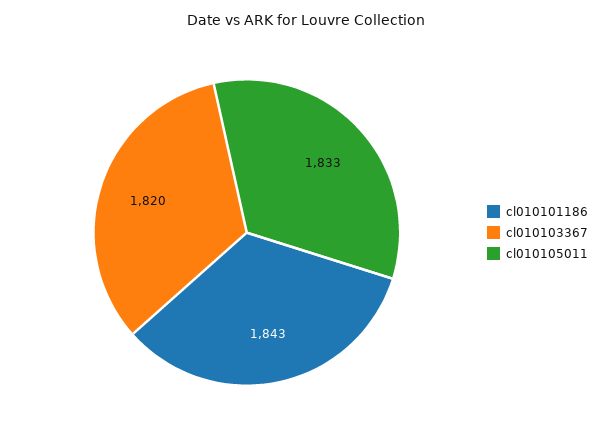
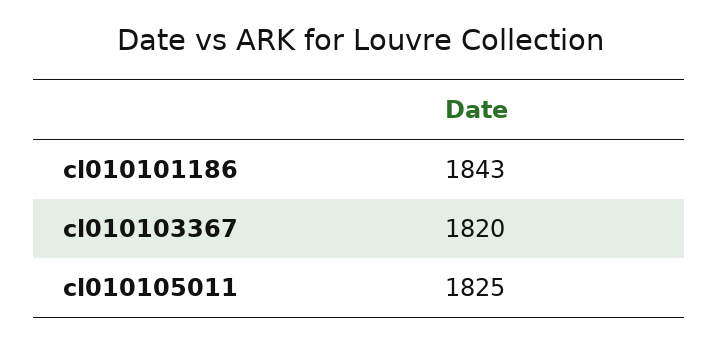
cl010105011: 1833 -> 1825

